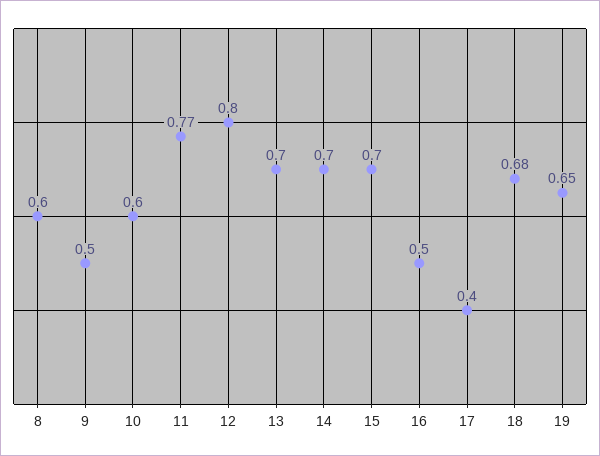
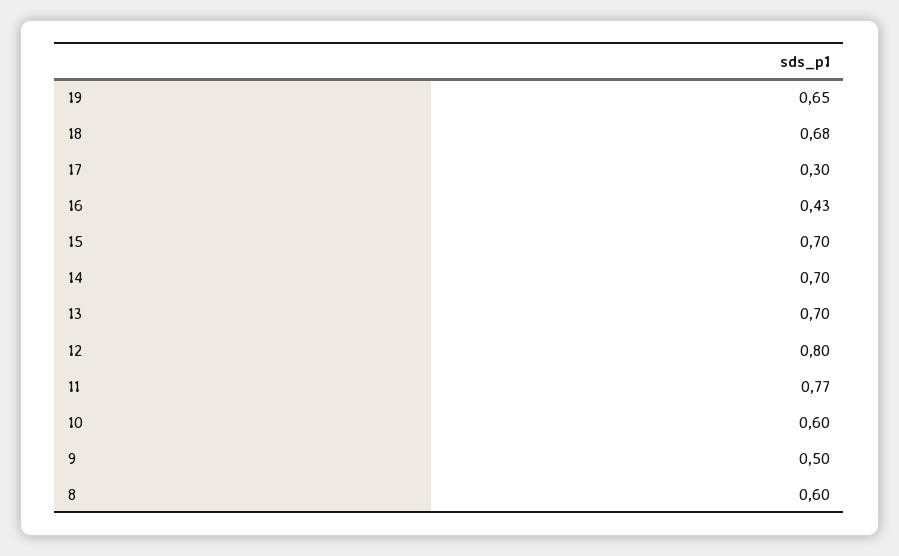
16: 0.5 -> 0.43
17: 0.4 -> 0.3

